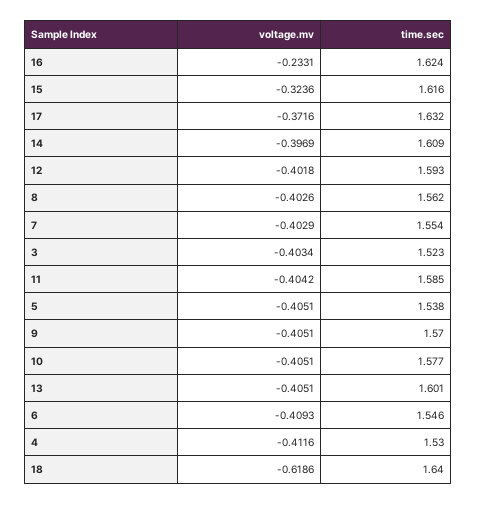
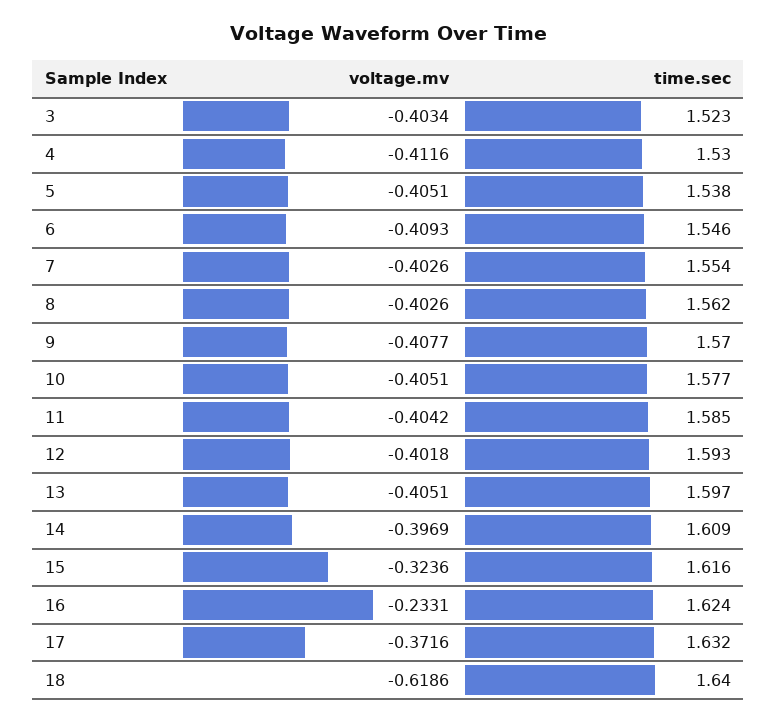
voltage.mv, 7: -0.4029 -> -0.4026
voltage.mv, 9: -0.4051 -> -0.4077
time.sec, 13: 1.601 -> 1.597

